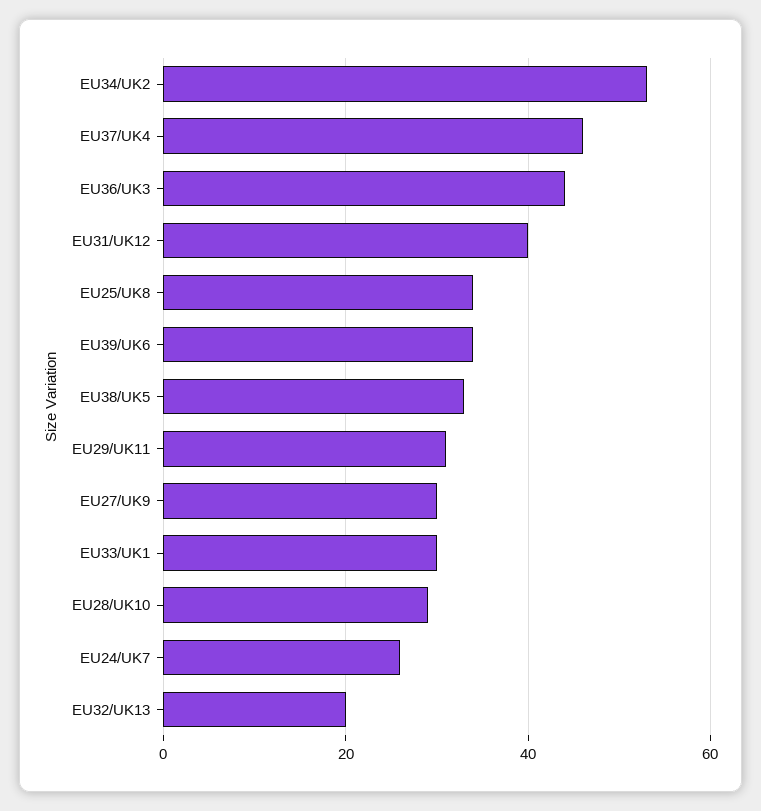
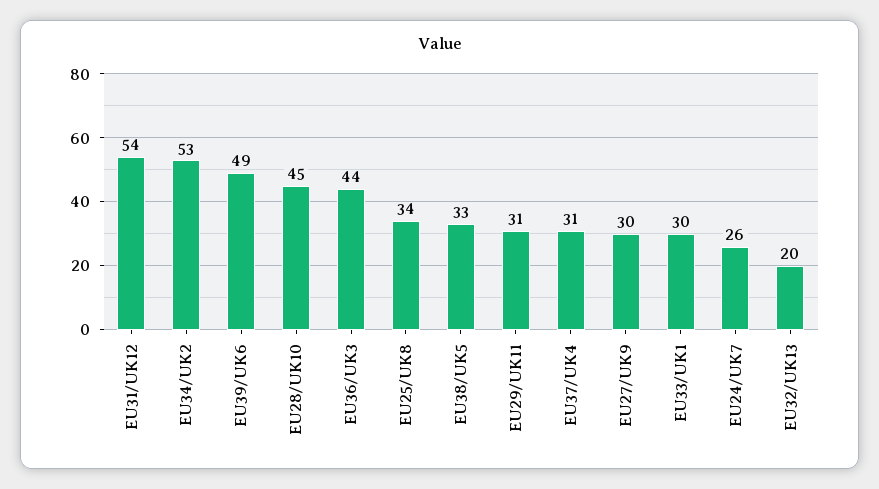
EU37/UK4: 45 -> 31
EU31/UK12: 40 -> 54
EU39/UK6: 35 -> 49
EU28/UK10: 30 -> 45

